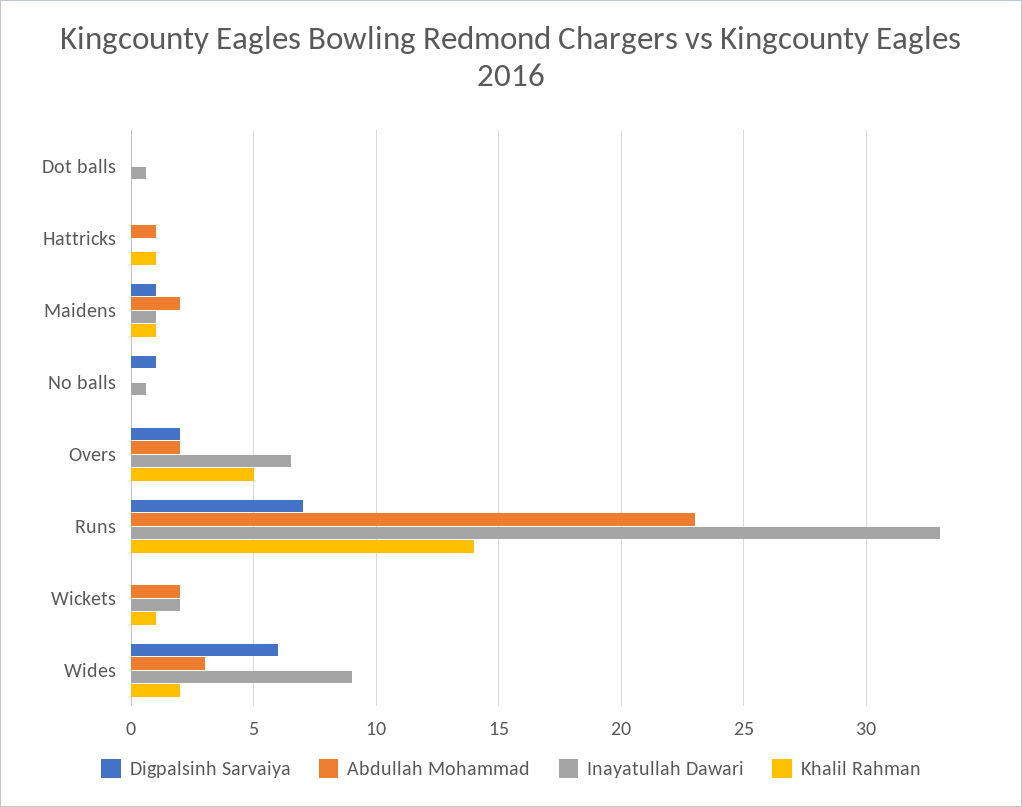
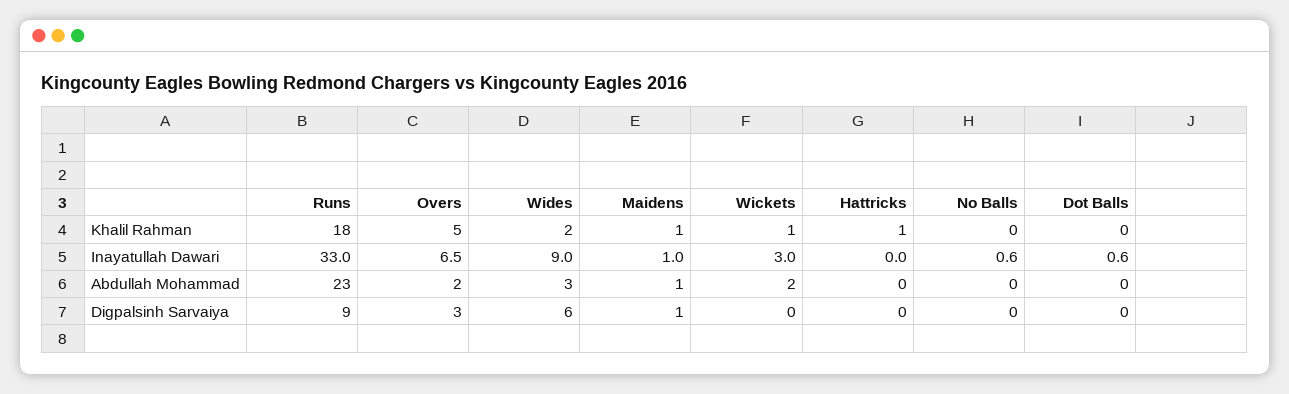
Abdullah Mohammad, Hattricks: 1 -> 0
Abdullah Mohammad, Maidens: 2 -> 1
Digpalsinh Sarvaiya, No balls: 1 -> 0
Digpalsinh Sarvaiya, Overs: 2 -> 3
Digpalsinh Sarvaiya, Runs: 7 -> 9
Khalil Rahman, Runs: 14 -> 18
Inayatullah Dawari, Wickets: 2 -> 3

